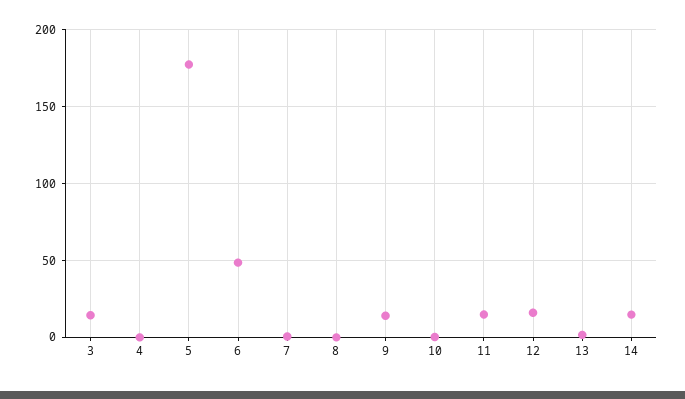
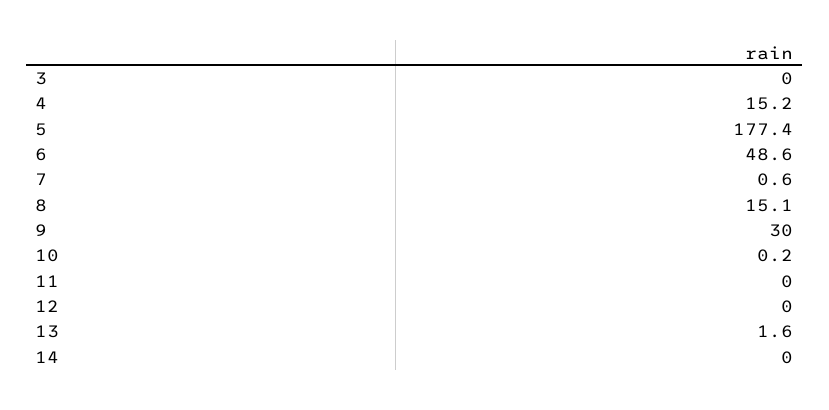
3: 15 -> 0
4: 0 -> 15.2
8: 0 -> 15.1
9: 15 -> 30
11: 15 -> 0
12: 15 -> 0
14: 15 -> 0

